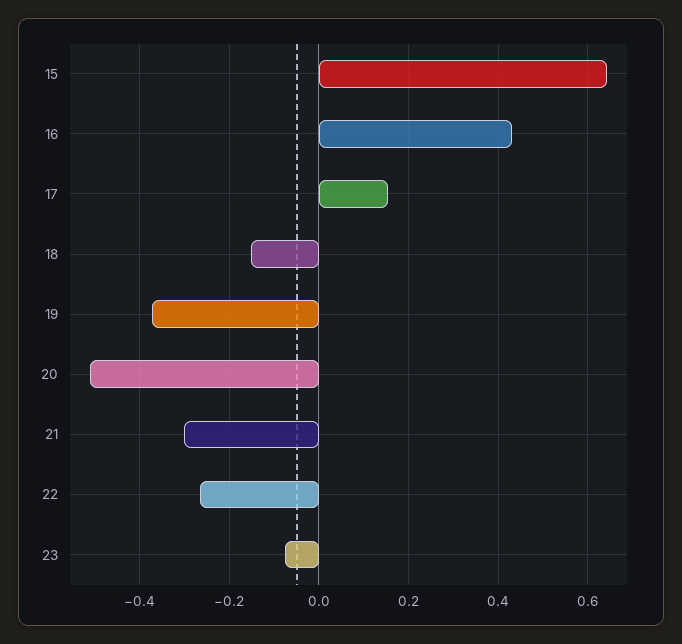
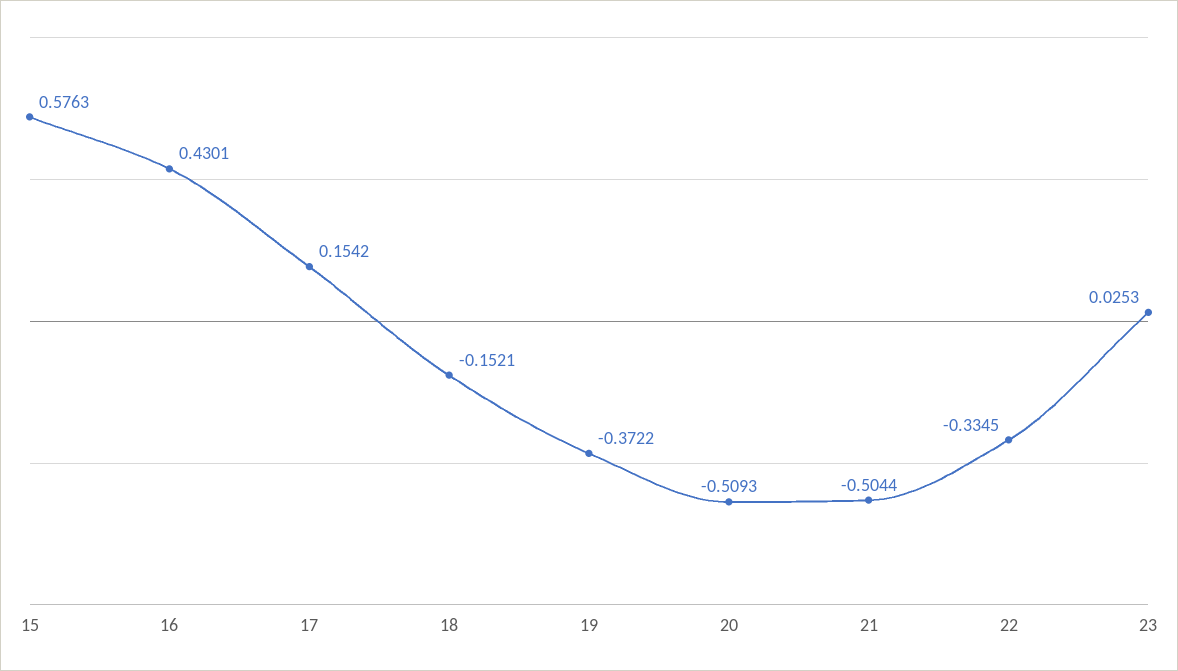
15: 0.64 -> 0.5763
21: -0.3 -> -0.5044
22: -0.26 -> -0.3345
23: -0.08 -> 0.0253

